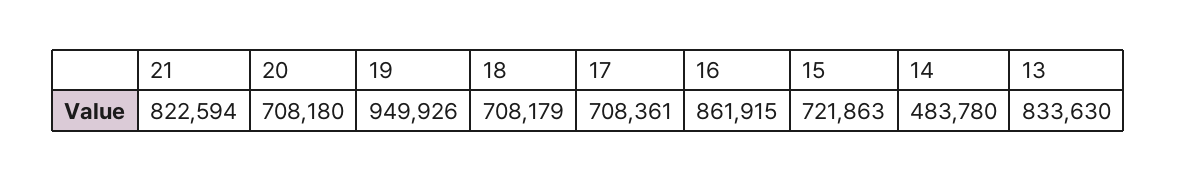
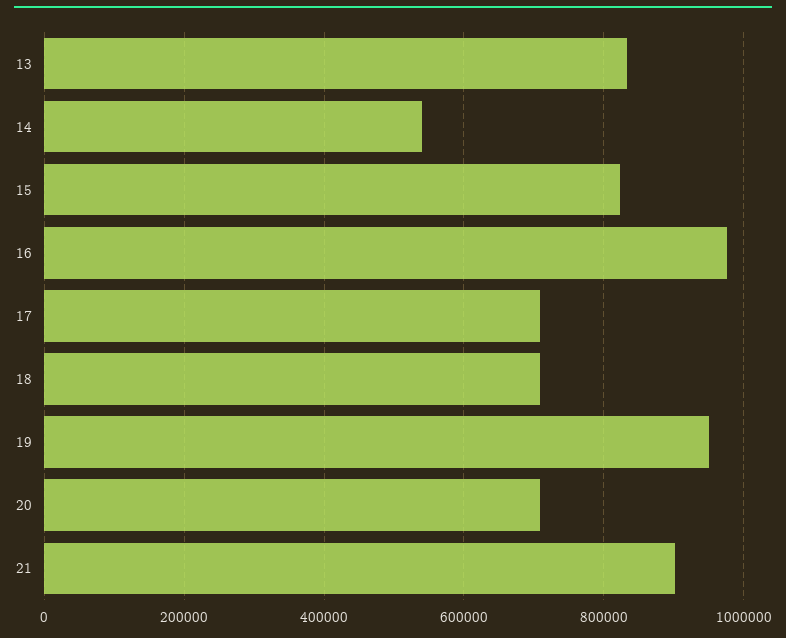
21: 822594 -> 900000
16: 861915 -> 980000
15: 721863 -> 820000
14: 483780 -> 540000

